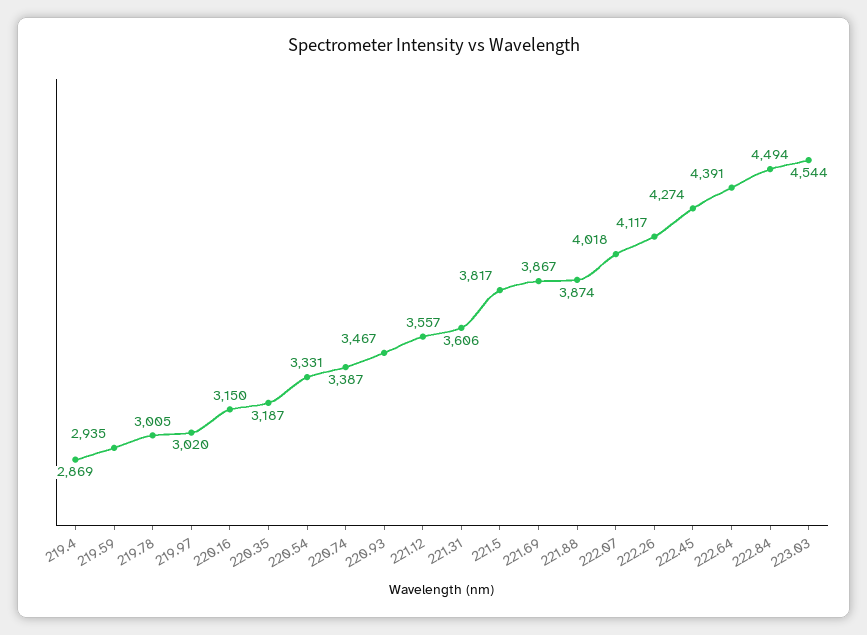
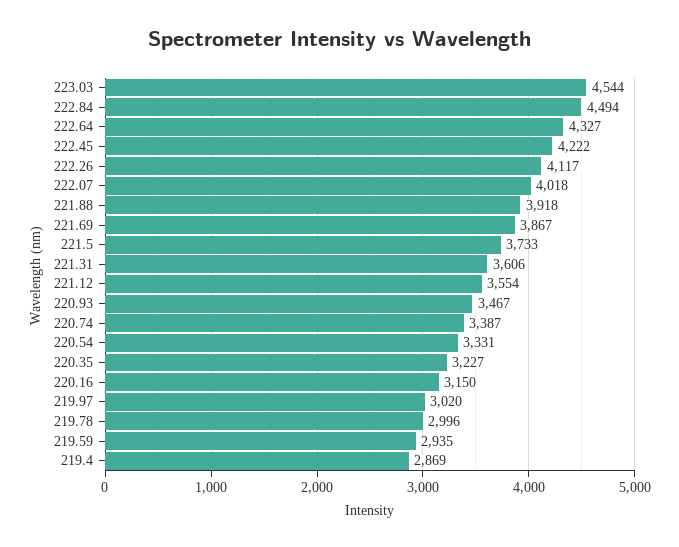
219.78: 3005 -> 2996
220.35: 3187 -> 3227
221.12: 3557 -> 3554
221.5: 3817 -> 3733
221.88: 3874 -> 3918
222.45: 4274 -> 4222
222.64: 4391 -> 4327

